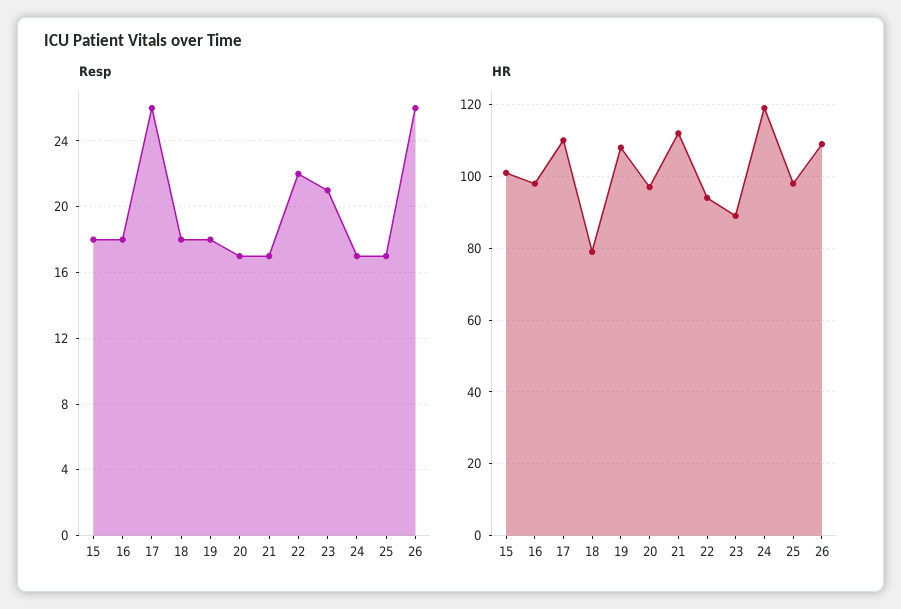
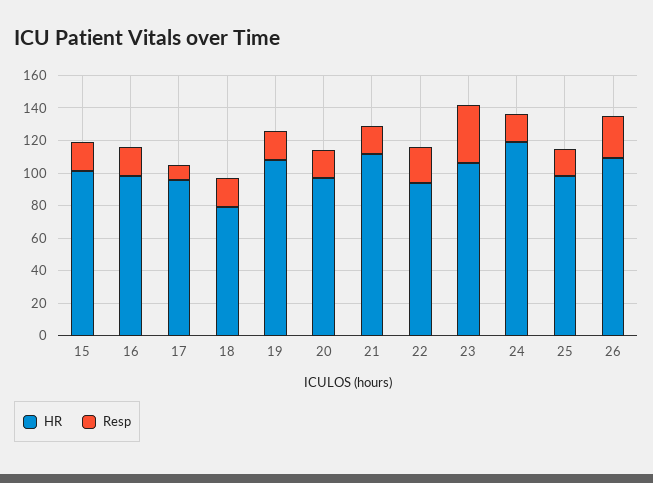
Resp, 17: 26 -> 10
Resp, 23: 21 -> 35
HR, 17: 110 -> 95
HR, 23: 90 -> 105

